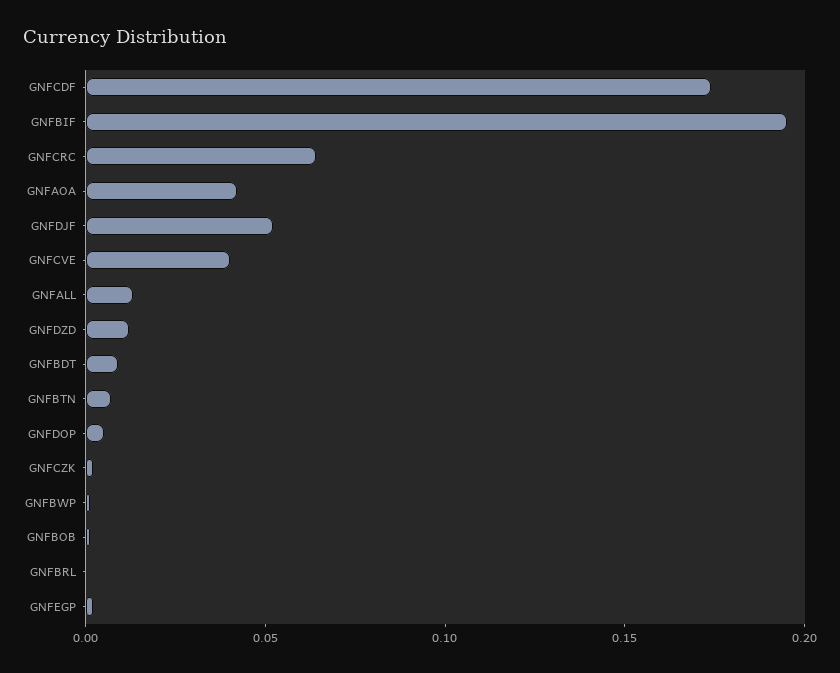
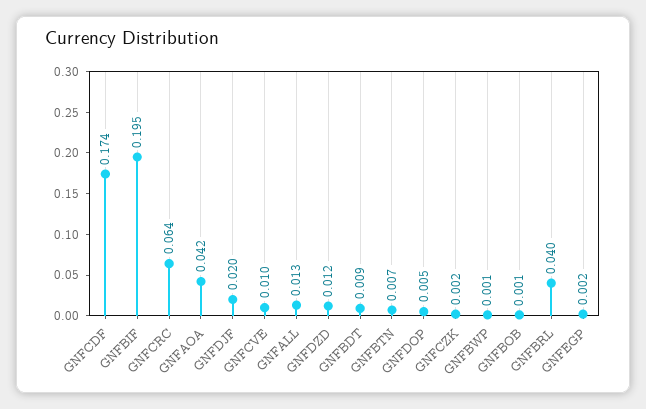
GNFDJF: 0.05 -> 0.02
GNFCVE: 0.04 -> 0.01
GNFBRL: 0 -> 0.04

